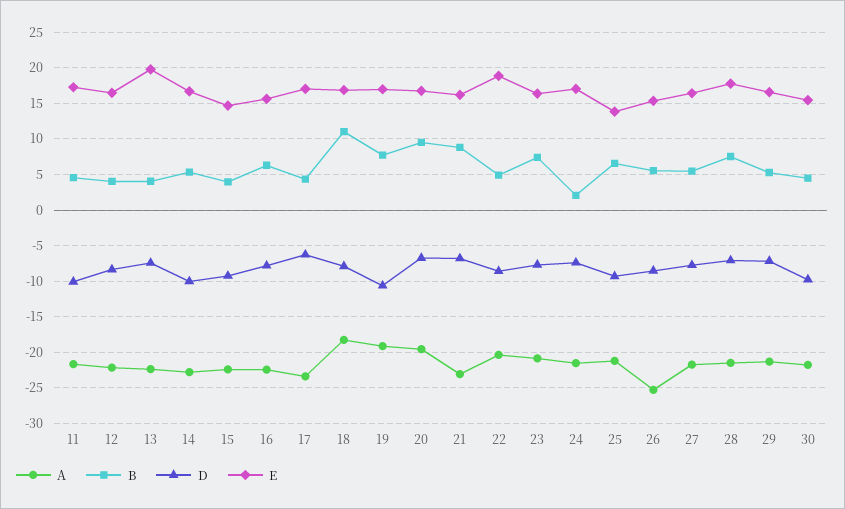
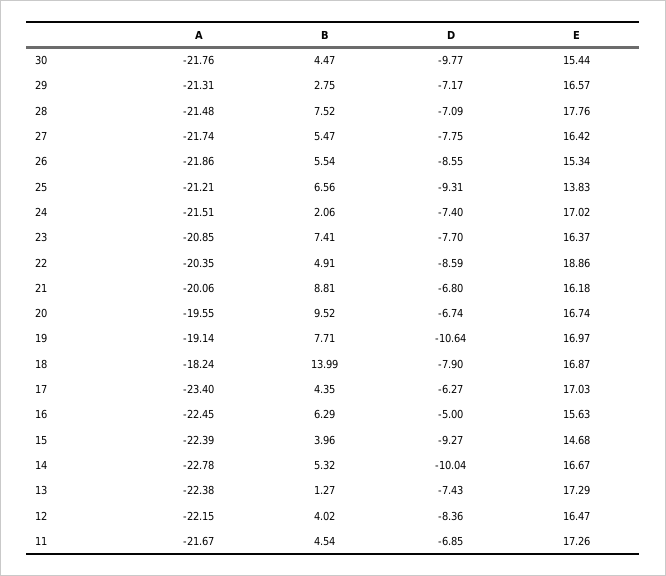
D, 11: -10 -> -6.85
B, 13: 4 -> 1.27
E, 13: 20 -> 17.29
D, 16: -8 -> -5
B, 18: 11 -> 13.99
A, 21: -23 -> -20.06
A, 26: -25 -> -21.86
B, 29: 5 -> 2.75

